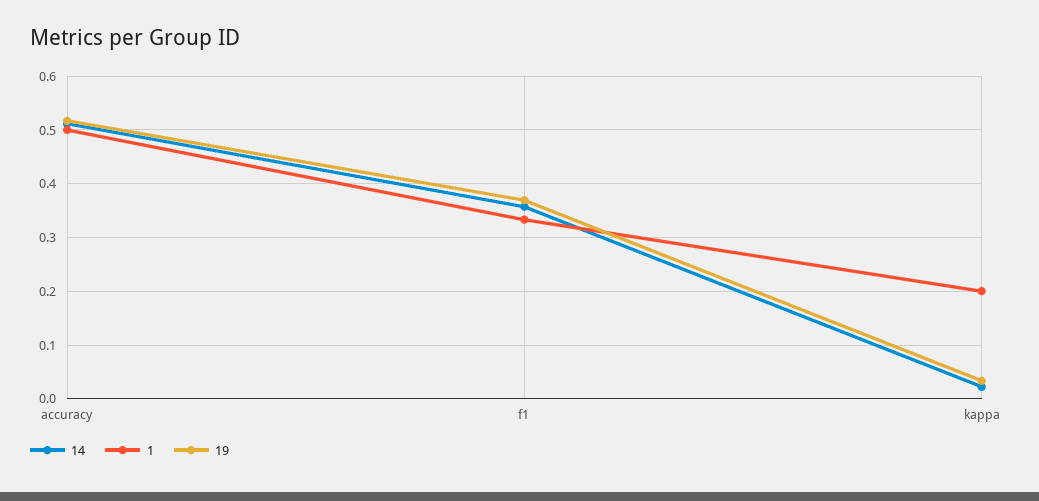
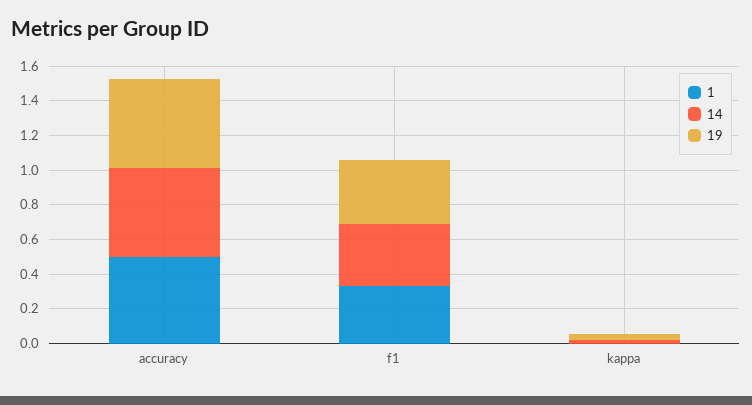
1, kappa: 0.2 -> 0

